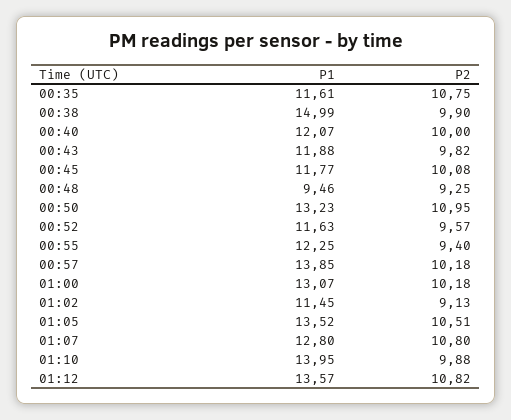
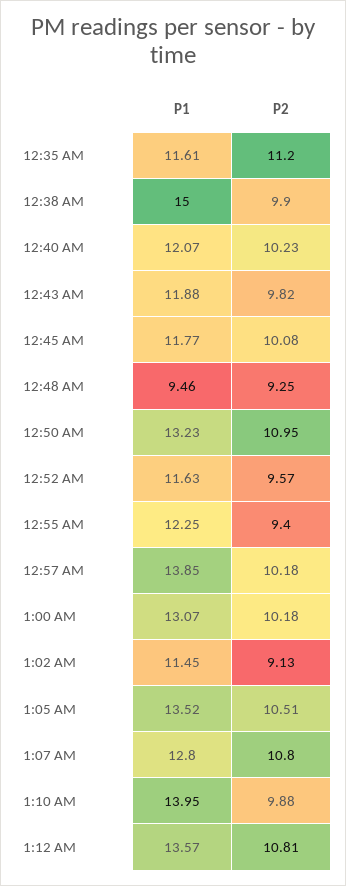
P2, 00:35: 10.75 -> 11.2
P1, 00:38: 14.99 -> 15
P2, 00:40: 10 -> 10.23
P2, 01:12: 10.82 -> 10.81

